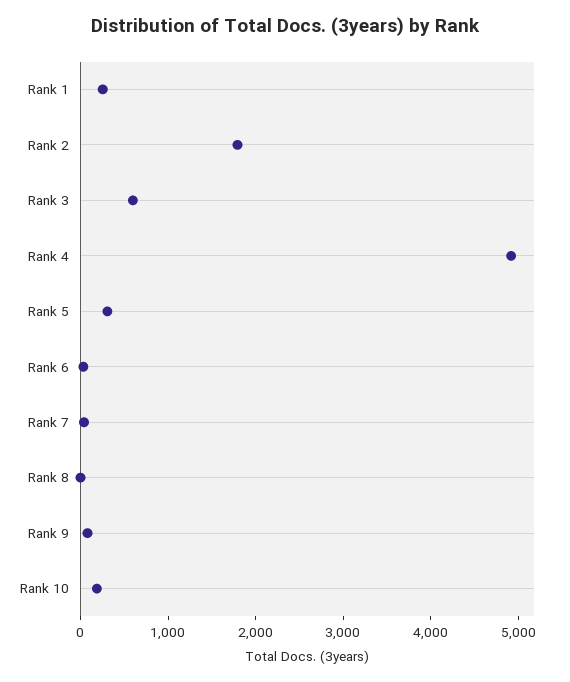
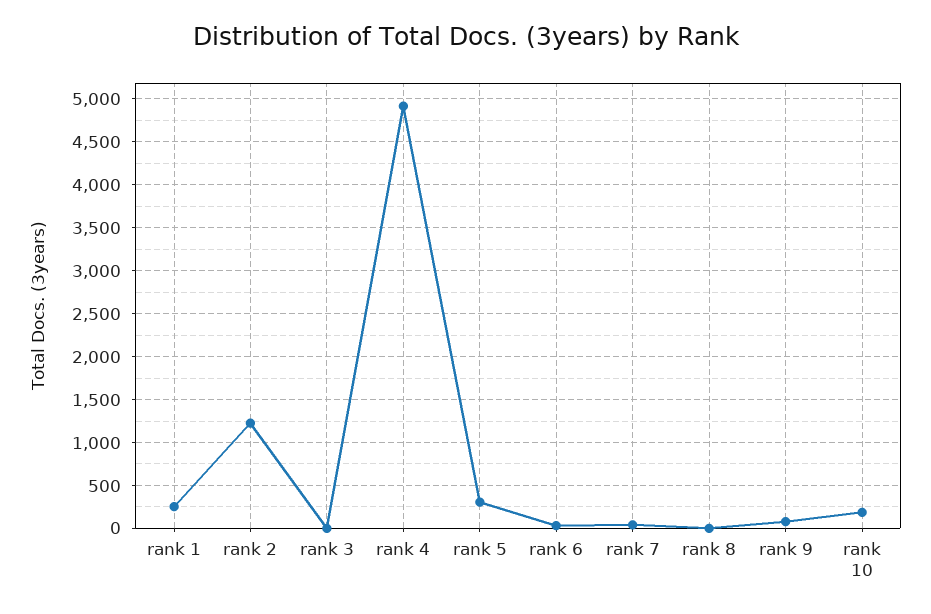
Rank 2: 1800 -> 1200
Rank 3: 600 -> 0

